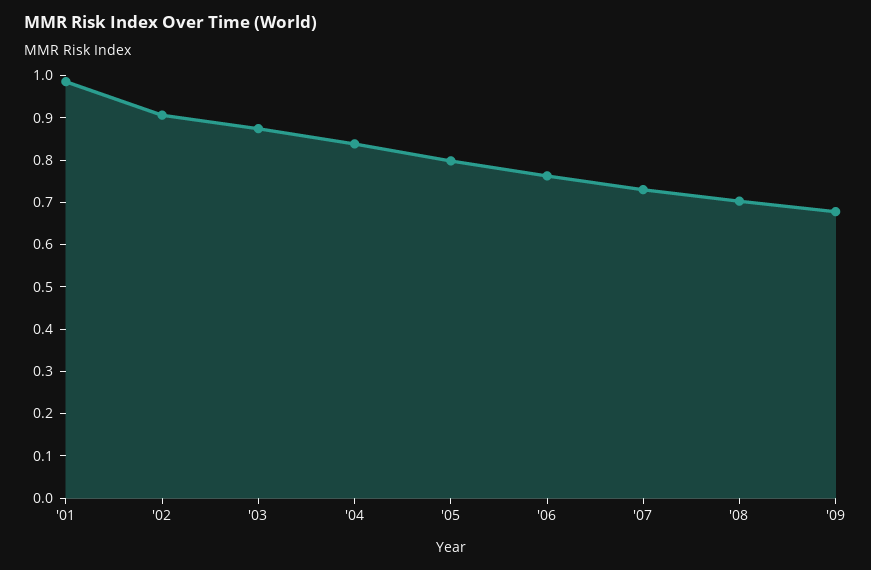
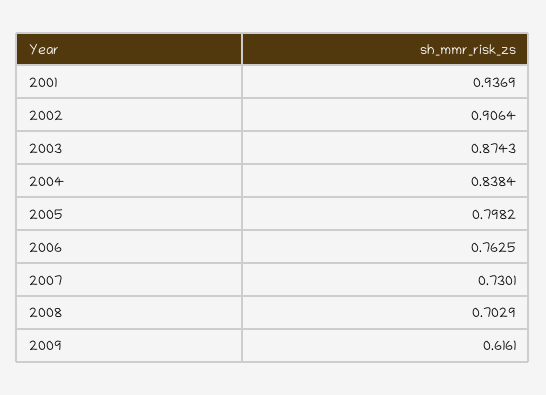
'01: 0.98 -> 0.9369
'09: 0.68 -> 0.6161

